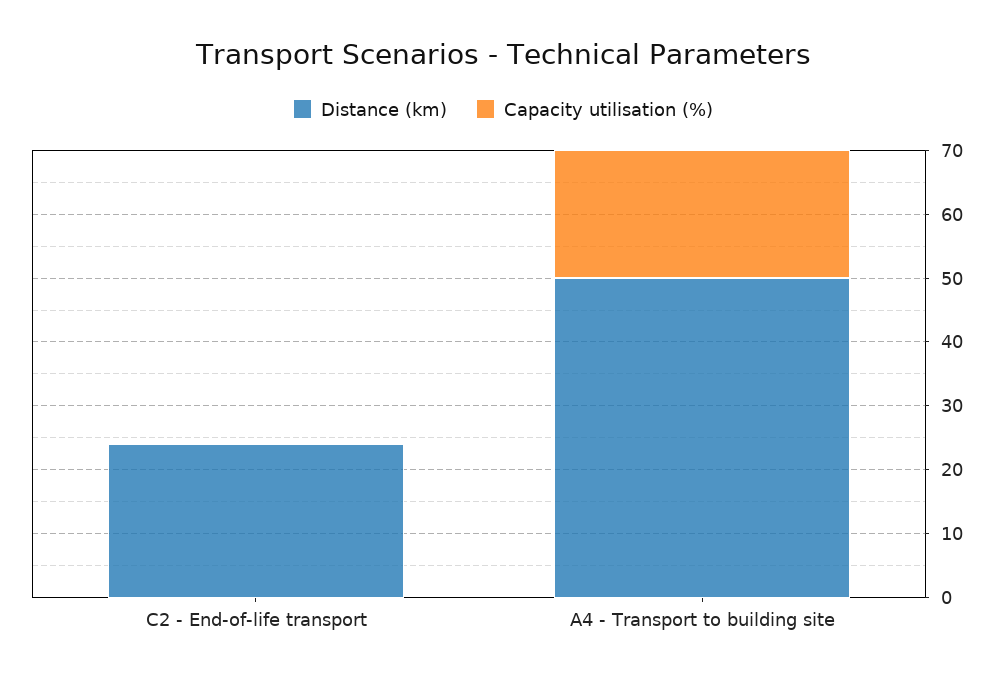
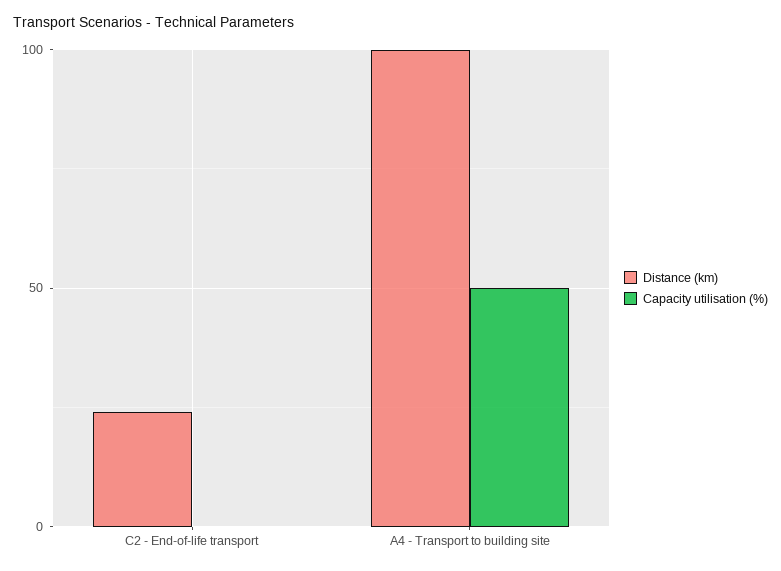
Distance (km), A4 - Transport to building site: 50 -> 100
Capacity utilisation (%), A4 - Transport to building site: 20 -> 50

